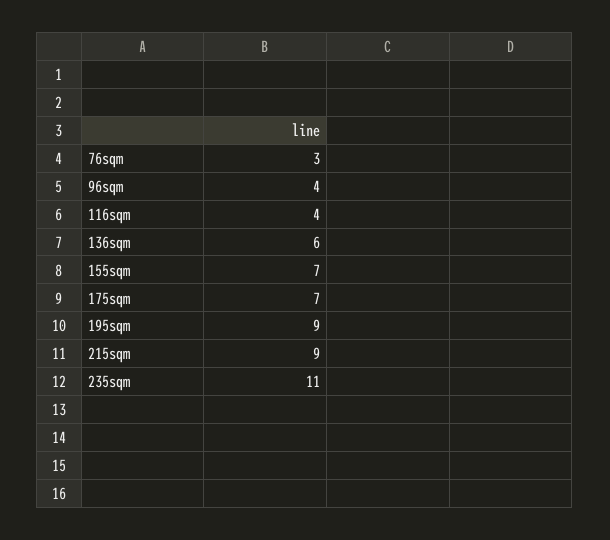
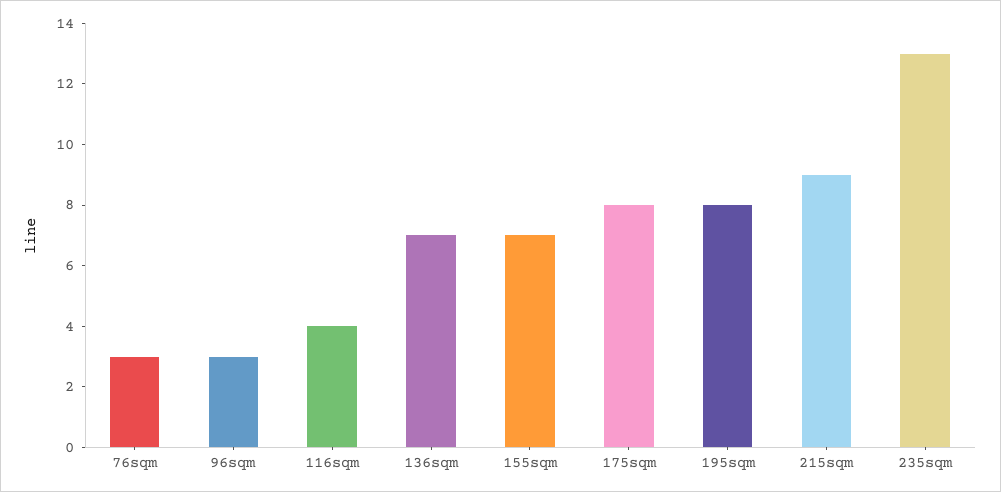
96sqm: 4 -> 3
136sqm: 6 -> 7
175sqm: 7 -> 8
195sqm: 9 -> 8
235sqm: 11 -> 13

